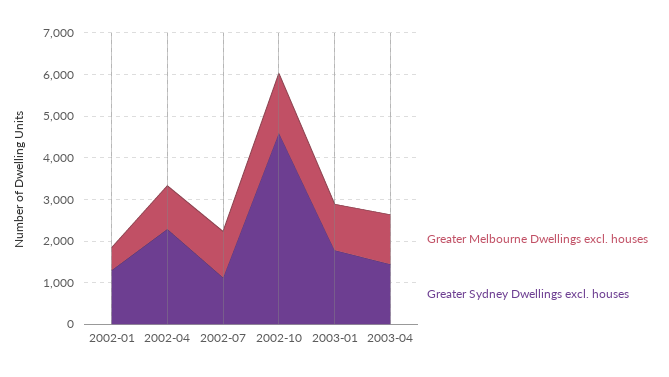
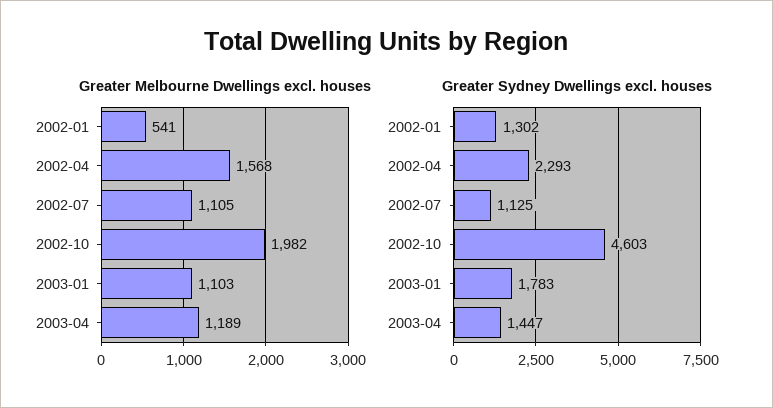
Greater Melbourne Dwellings excl. houses, 2002-04: 1000 -> 1568
Greater Melbourne Dwellings excl. houses, 2002-10: 1400 -> 1982

